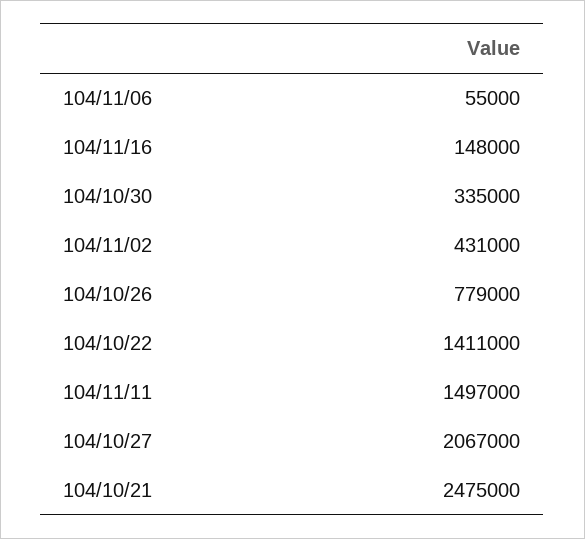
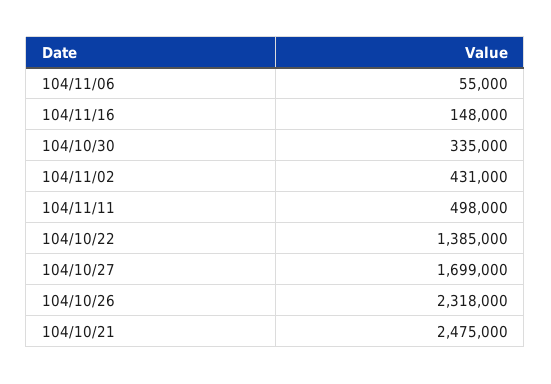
104/10/26: 779000 -> 2318000
104/10/22: 1411000 -> 1385000
104/11/11: 1497000 -> 498000
104/10/27: 2067000 -> 1699000

